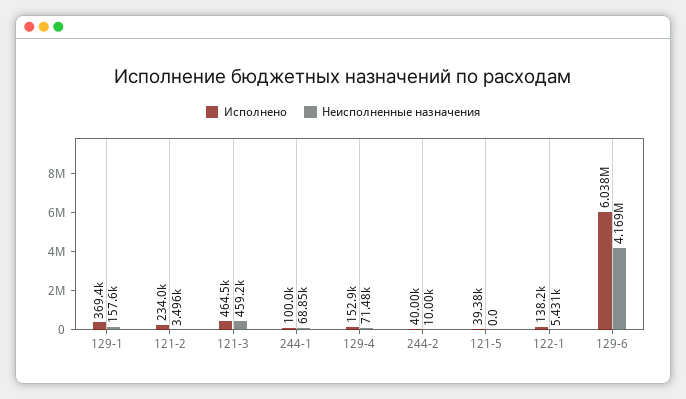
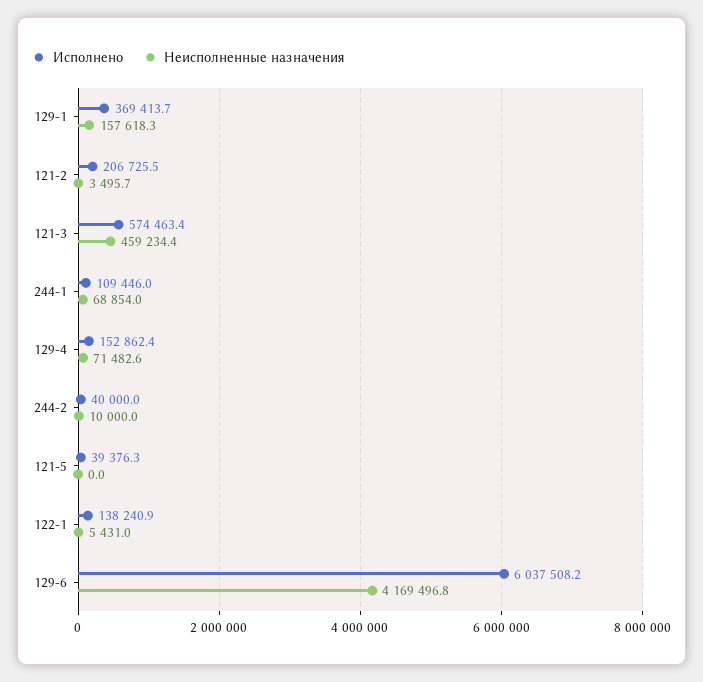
Исполнено, 121-2: 234000 -> 206725.5
Исполнено, 121-3: 464500 -> 574463.4
Исполнено, 244-1: 100000 -> 109446

